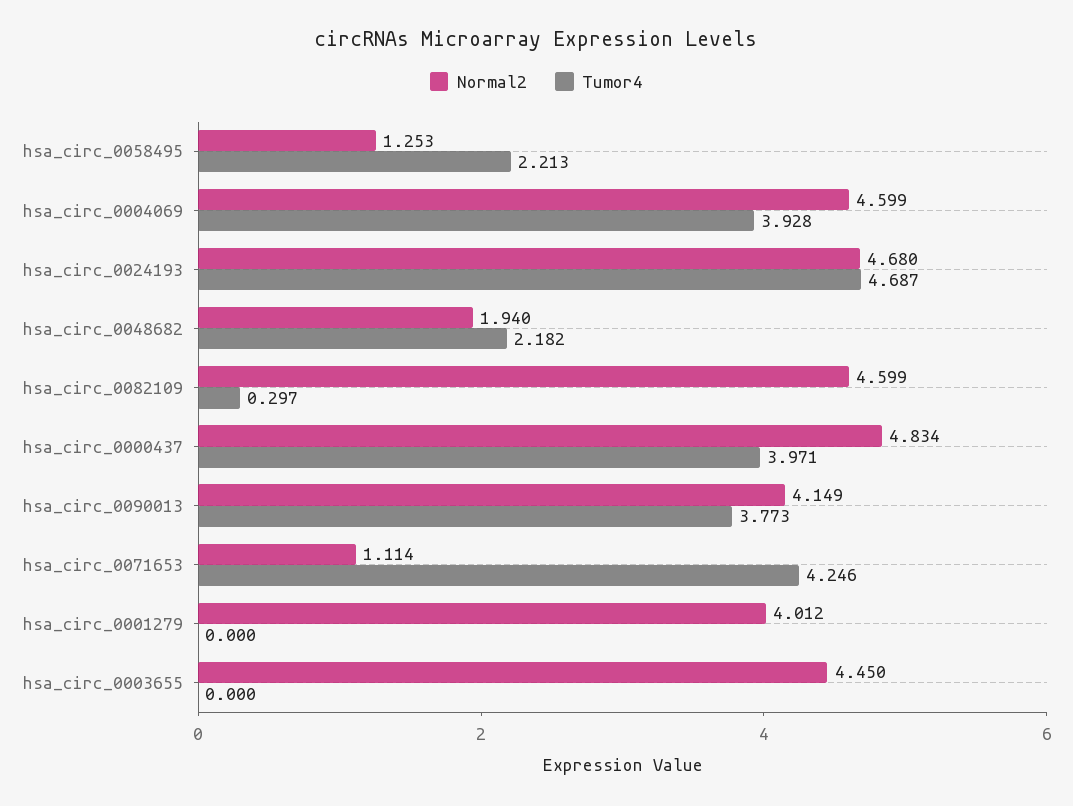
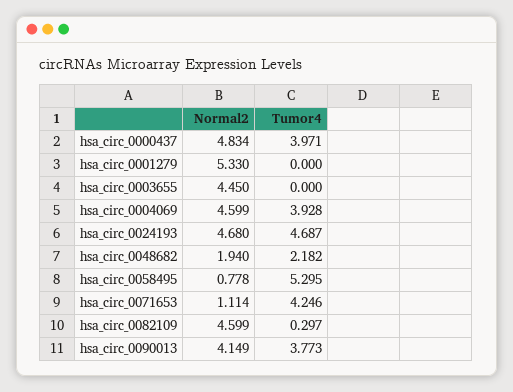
Normal2, hsa_circ_0058495: 1.253 -> 0.778
Tumor4, hsa_circ_0058495: 2.213 -> 5.295
Normal2, hsa_circ_0001279: 4.012 -> 5.33

